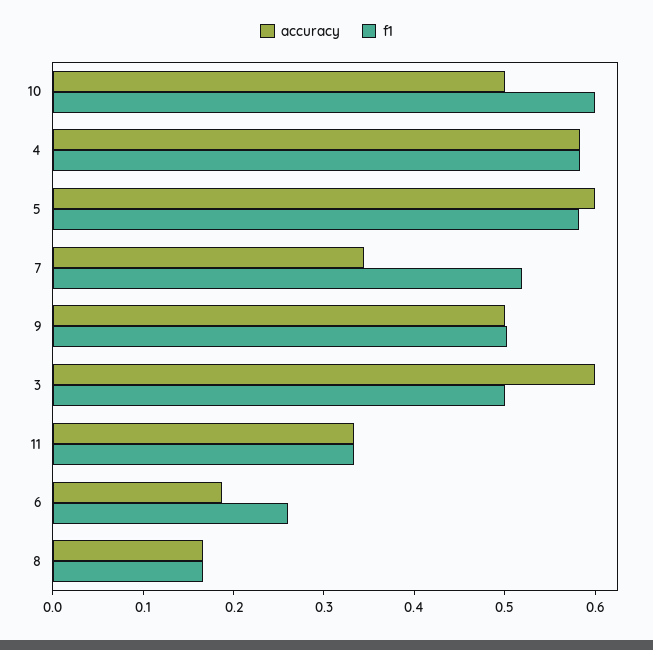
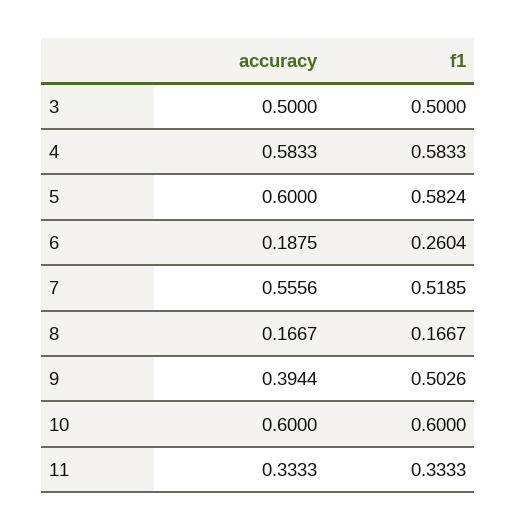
accuracy, 10: 0.5 -> 0.6
accuracy, 7: 0.34 -> 0.5556
accuracy, 9: 0.5 -> 0.3944
accuracy, 3: 0.6 -> 0.5

